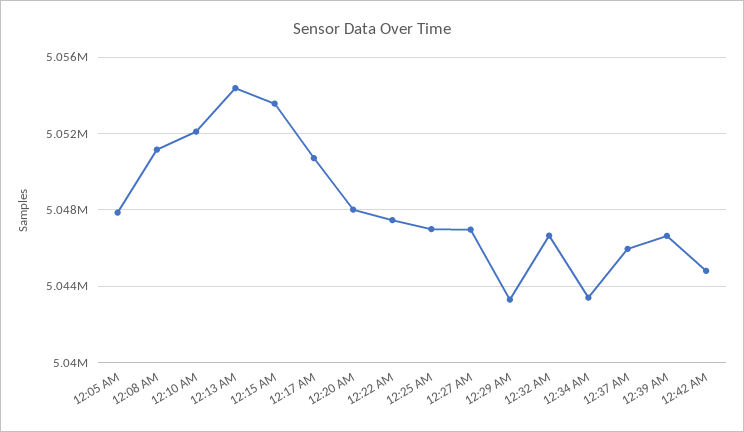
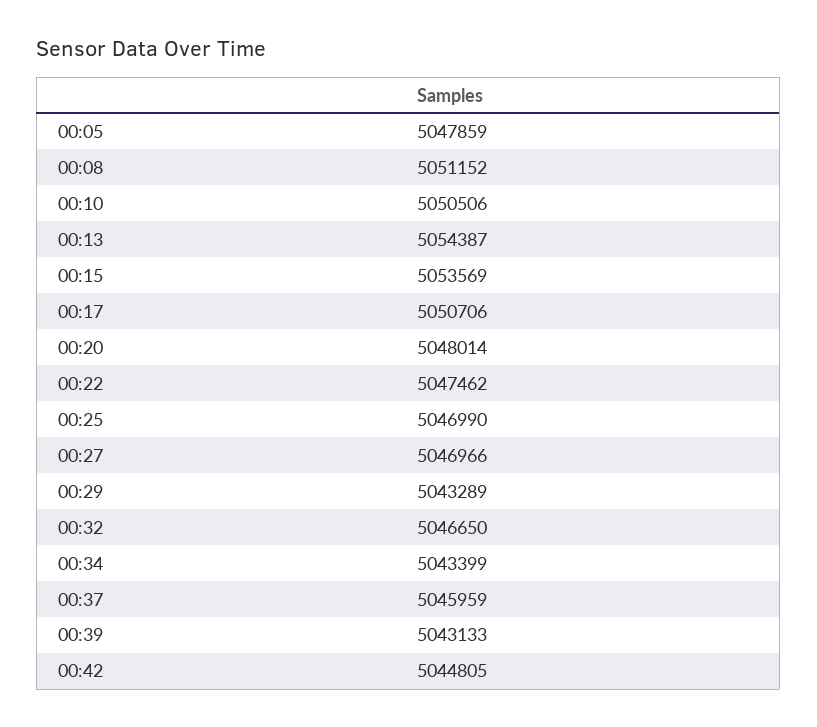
12:10 AM: 5052000 -> 5050506
12:39 AM: 5046500 -> 5043133

